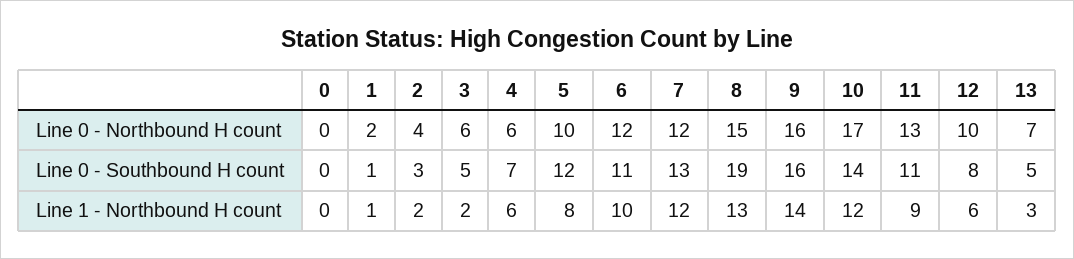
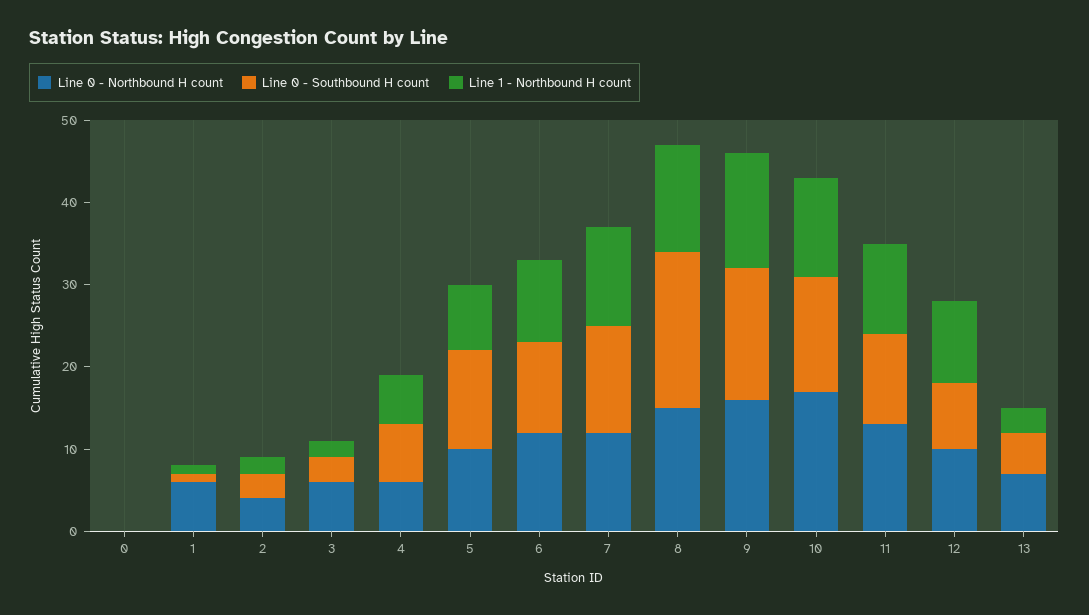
Line 0 - Northbound H count, 1: 2 -> 6
Line 0 - Southbound H count, 3: 5 -> 3
Line 1 - Northbound H count, 11: 9 -> 11
Line 1 - Northbound H count, 12: 6 -> 10

